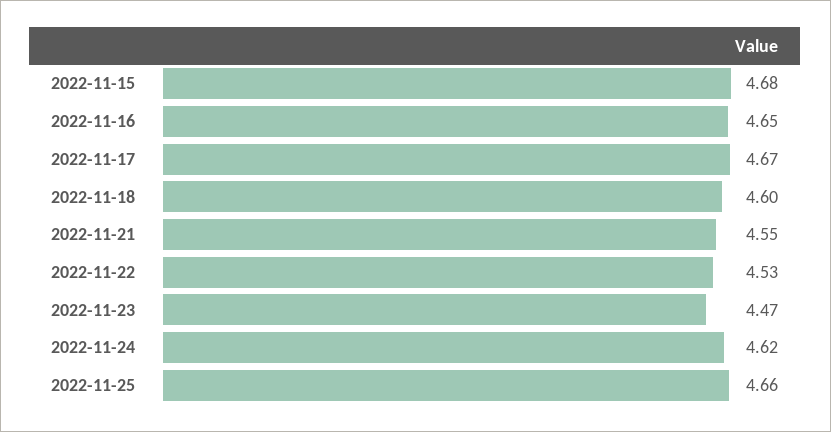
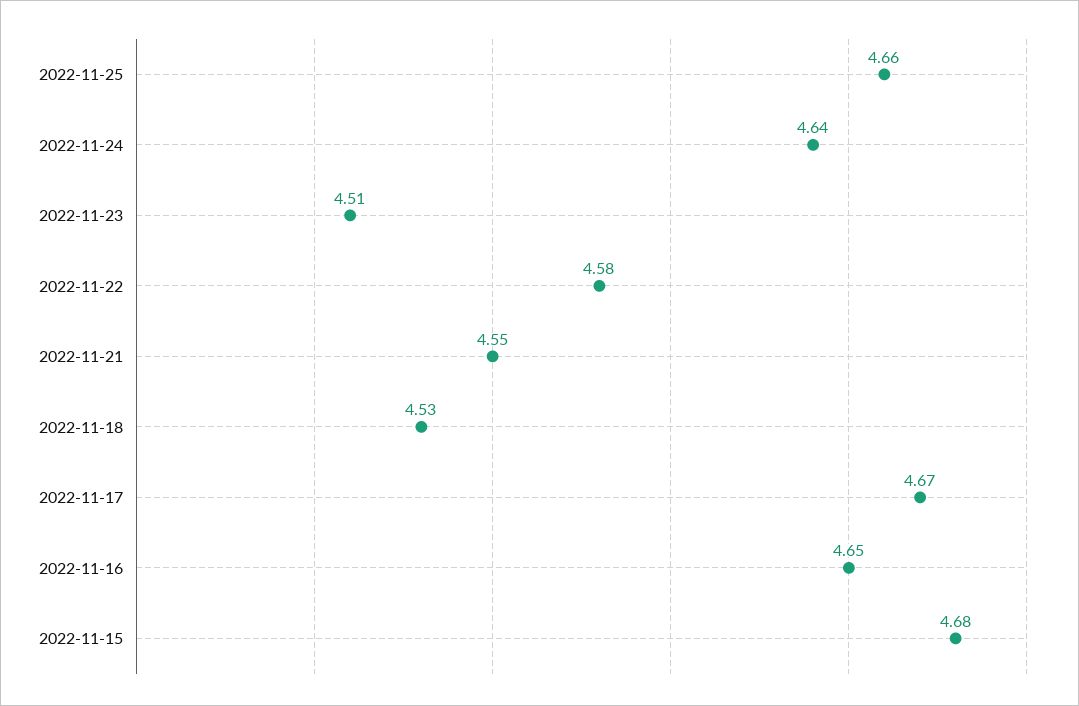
2022-11-18: 4.6 -> 4.53
2022-11-22: 4.53 -> 4.58
2022-11-23: 4.47 -> 4.51
2022-11-24: 4.62 -> 4.64

